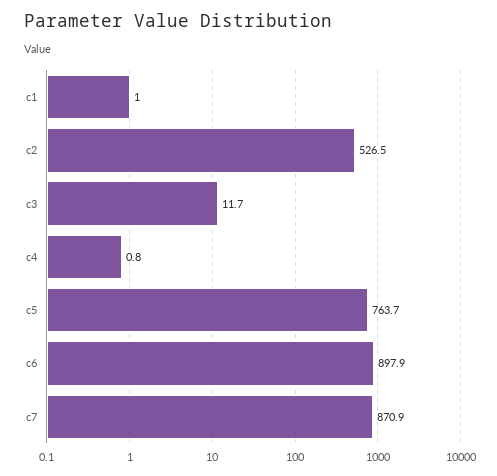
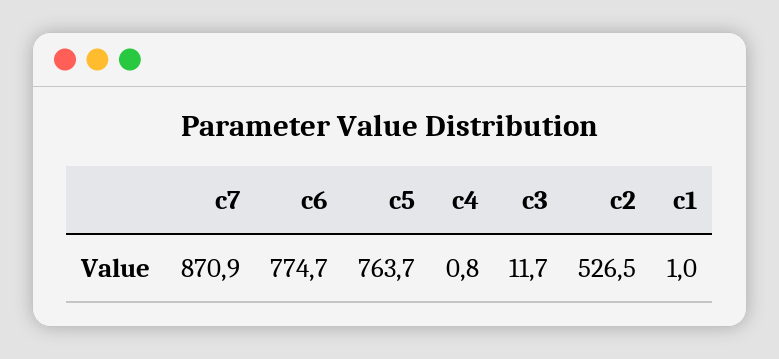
c6: 897.9 -> 774.7

